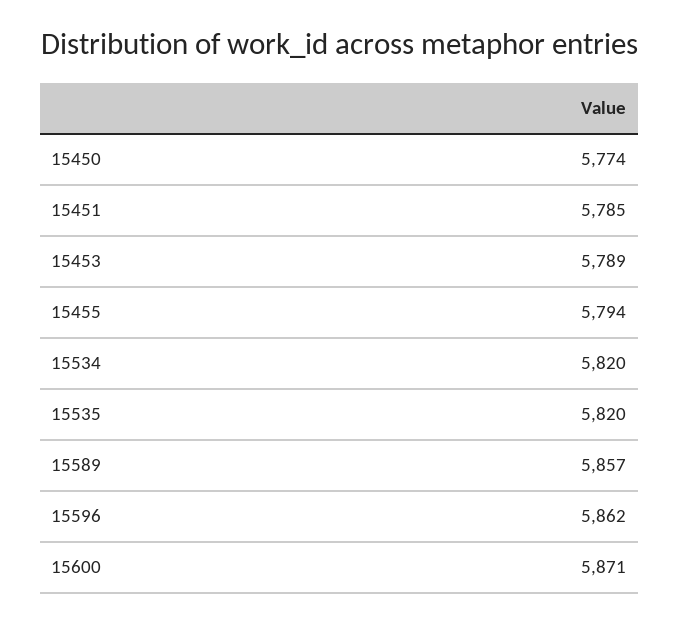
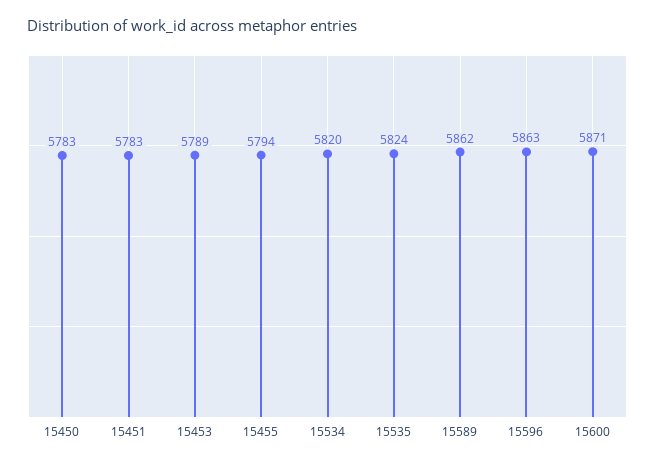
15450: 5774 -> 5783
15451: 5785 -> 5783
15535: 5820 -> 5824
15589: 5857 -> 5862
15596: 5862 -> 5863

